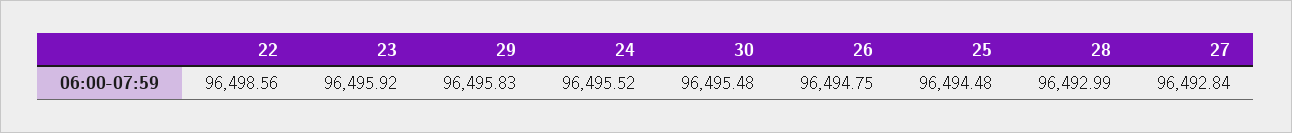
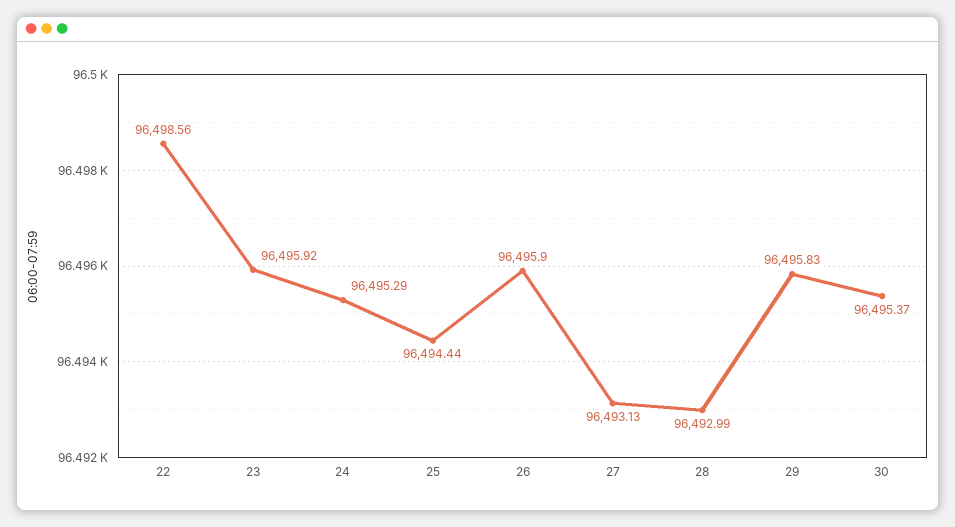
24: 96495.52 -> 96495.29
30: 96495.48 -> 96495.37
26: 96494.75 -> 96495.9
25: 96494.48 -> 96494.44
27: 96492.84 -> 96493.13

